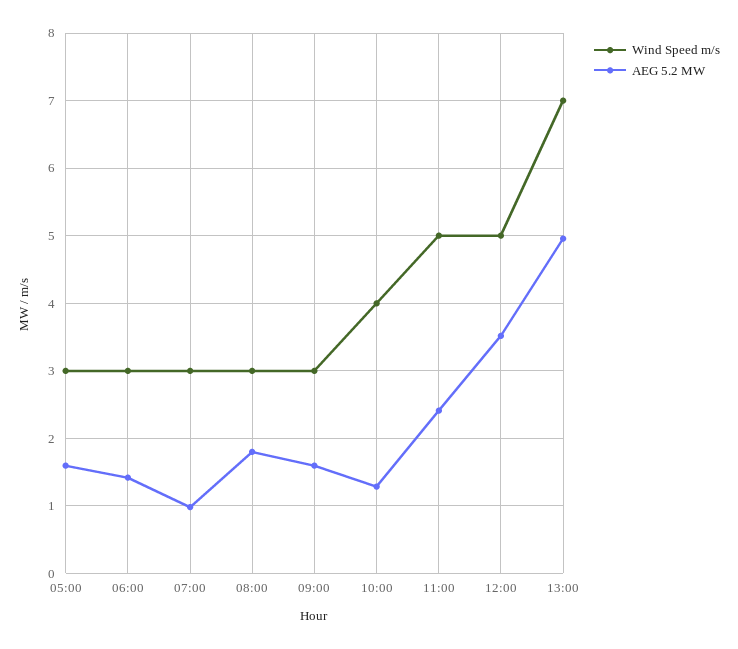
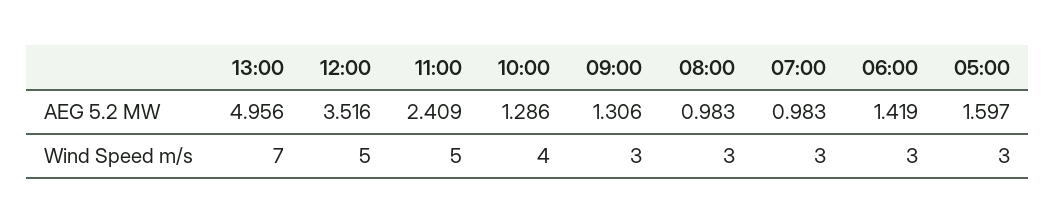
AEG 5.2 MW, 08:00: 1.8 -> 0.983
AEG 5.2 MW, 09:00: 1.6 -> 1.306

